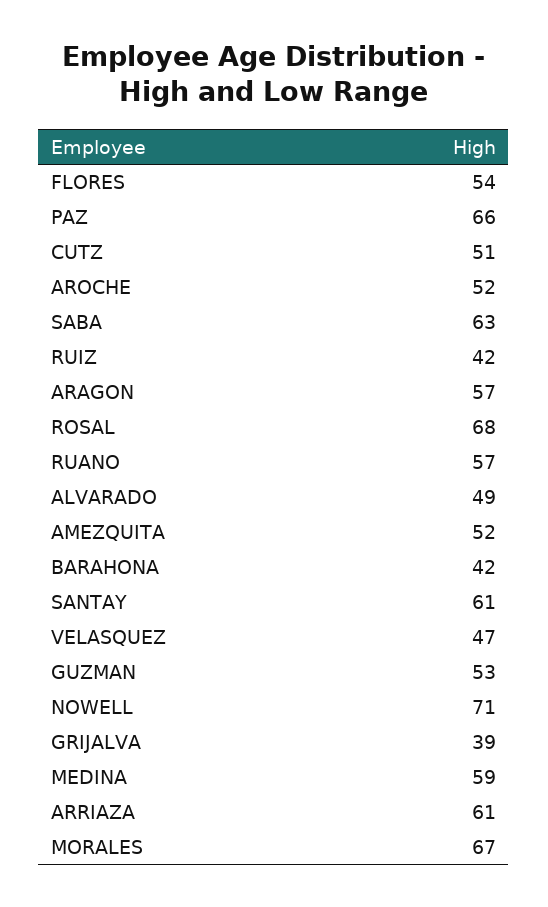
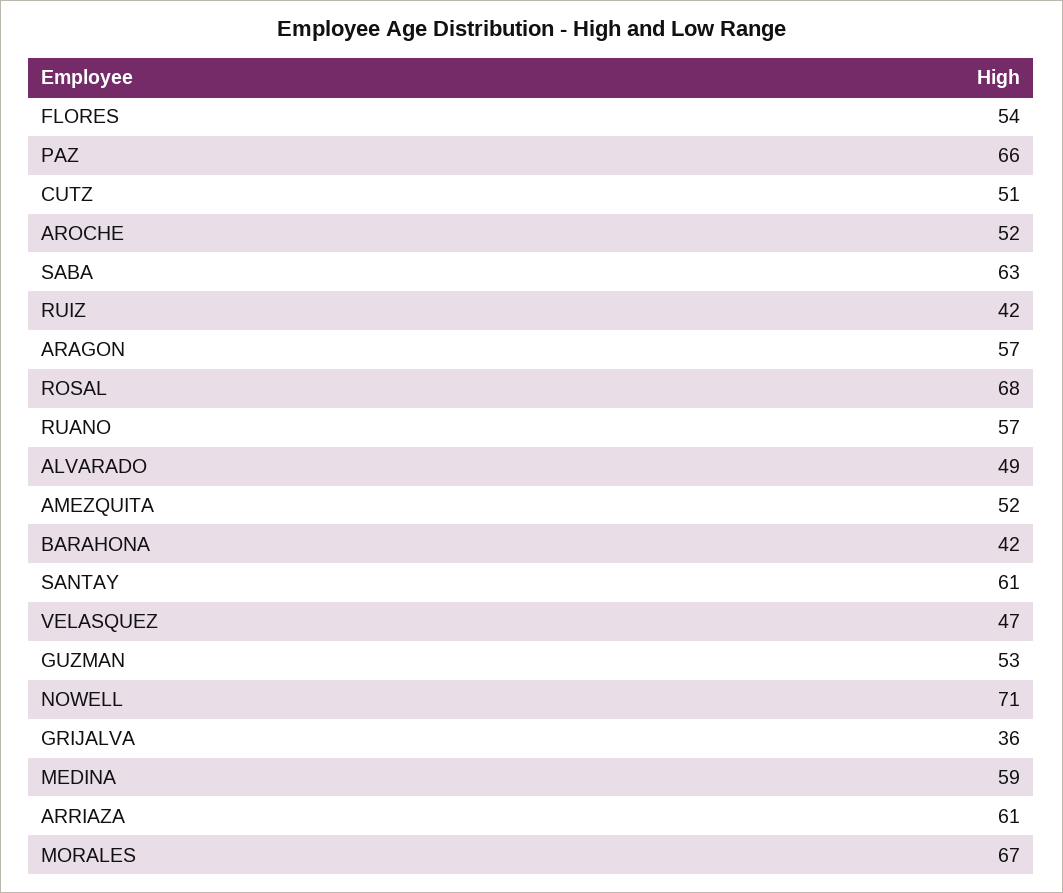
GRIJALVA: 39 -> 36

